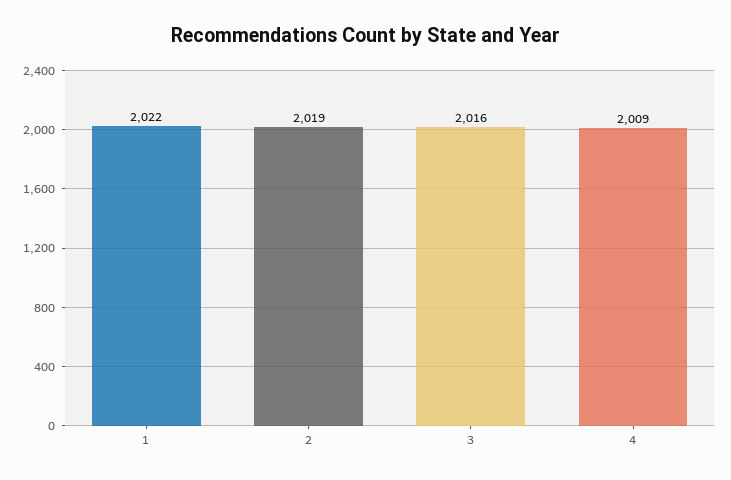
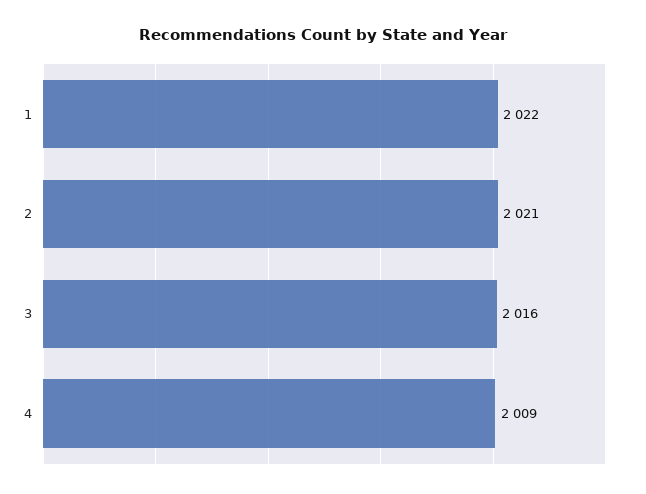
2: 2019 -> 2021

